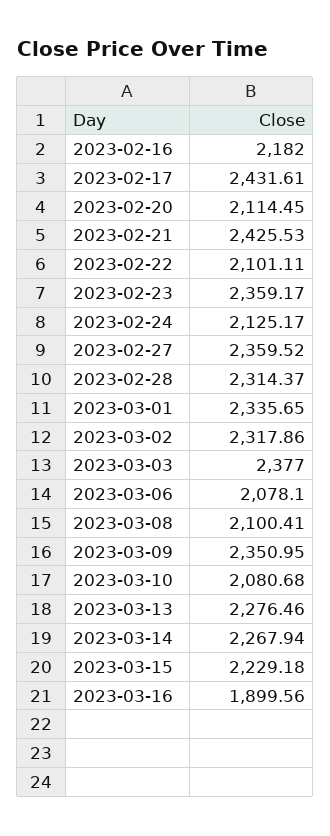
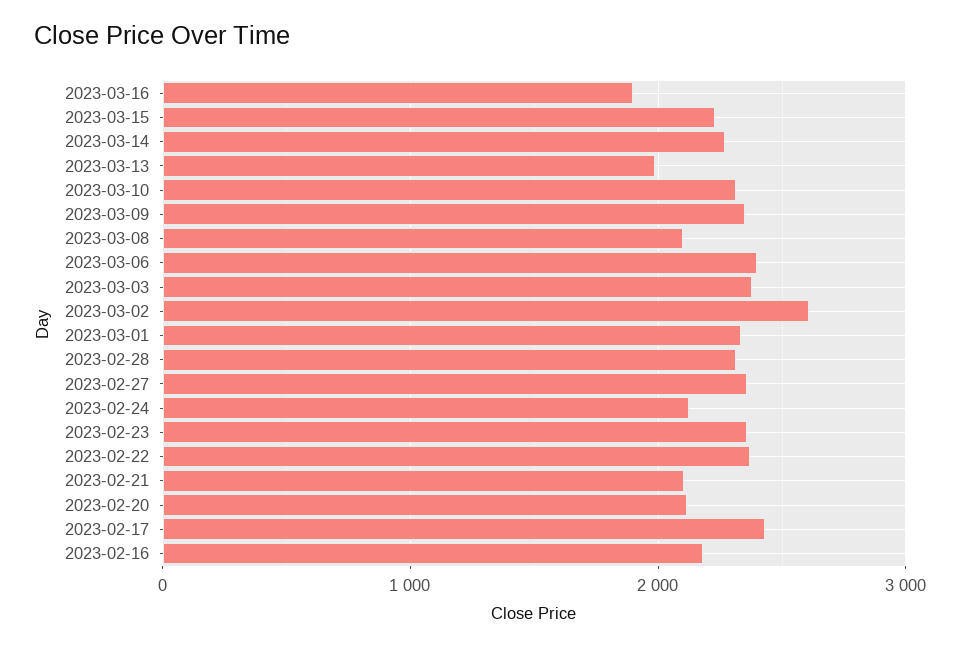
2023-02-21: 2425.53 -> 2100
2023-02-22: 2101.11 -> 2400
2023-03-02: 2317.86 -> 2600
2023-03-06: 2078.1 -> 2400
2023-03-10: 2080.68 -> 2300
2023-03-13: 2276.46 -> 2000

